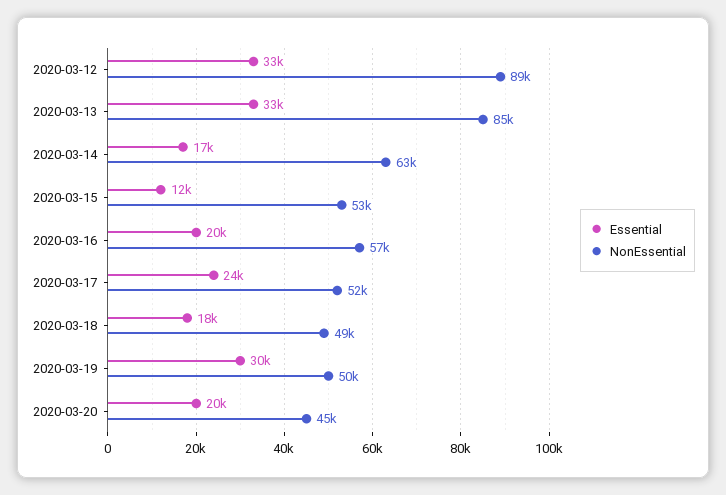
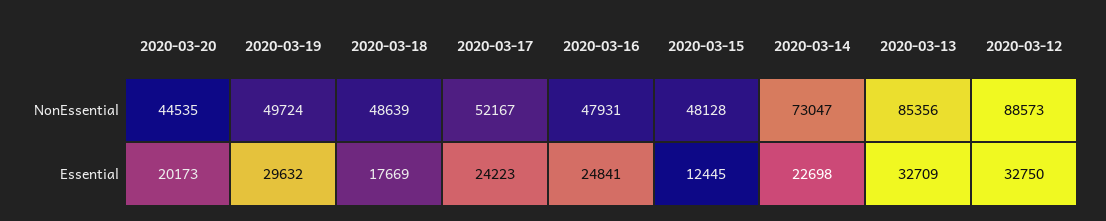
Essential, 2020-03-14: 17000 -> 22698
NonEssential, 2020-03-14: 63000 -> 73047
NonEssential, 2020-03-15: 53000 -> 48128
Essential, 2020-03-16: 20000 -> 24841
NonEssential, 2020-03-16: 57000 -> 47931

